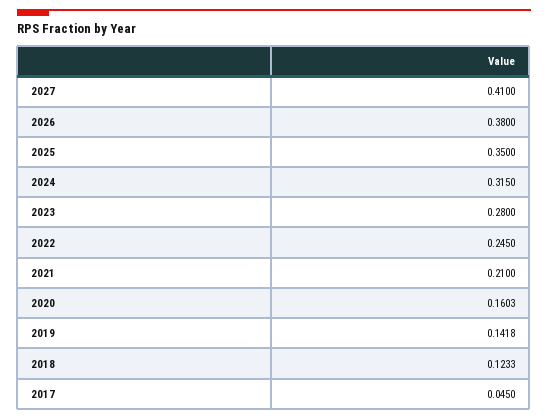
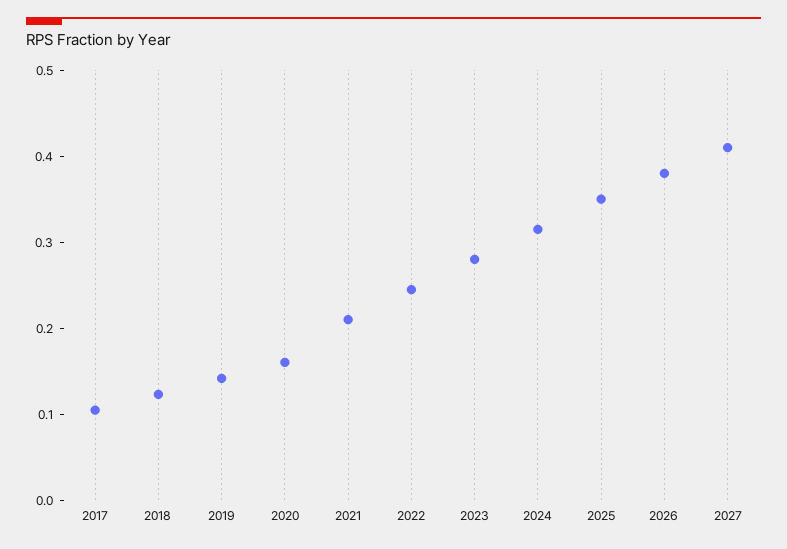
2017: 0.045 -> 0.1

